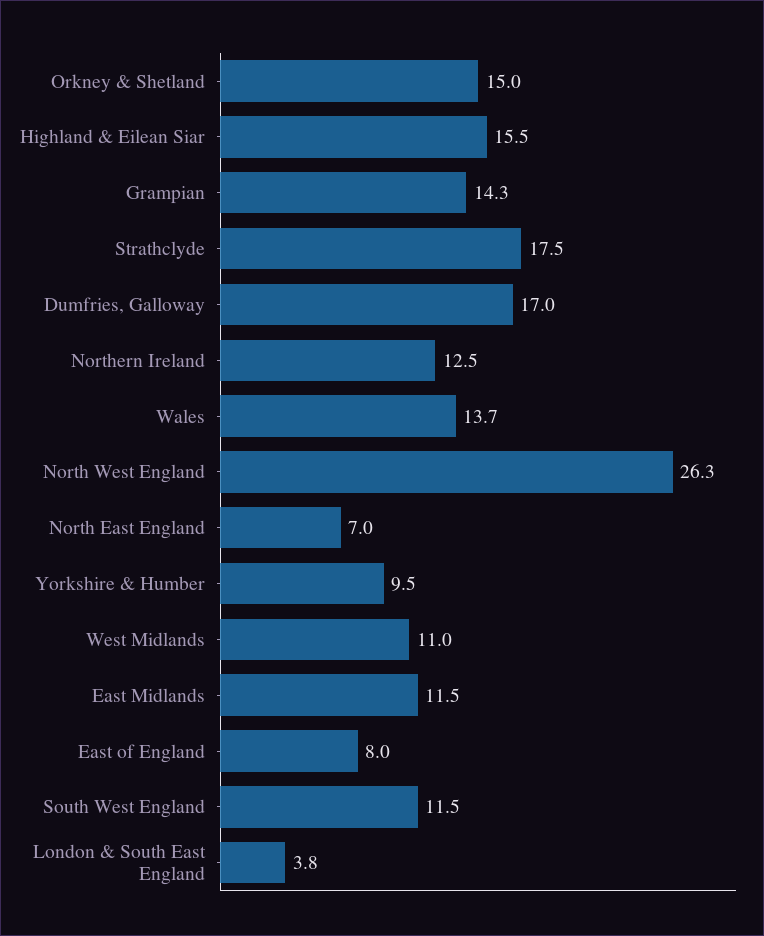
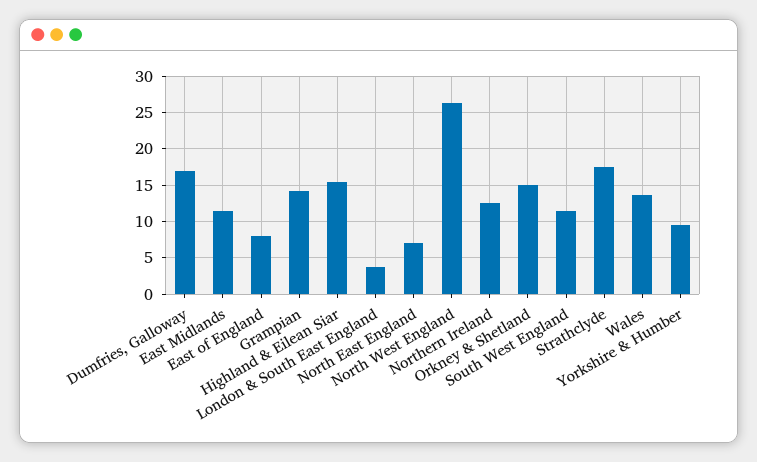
West Midlands: 11 -> none

